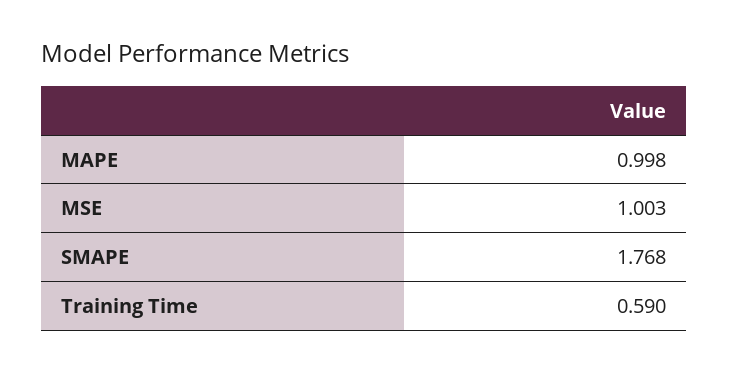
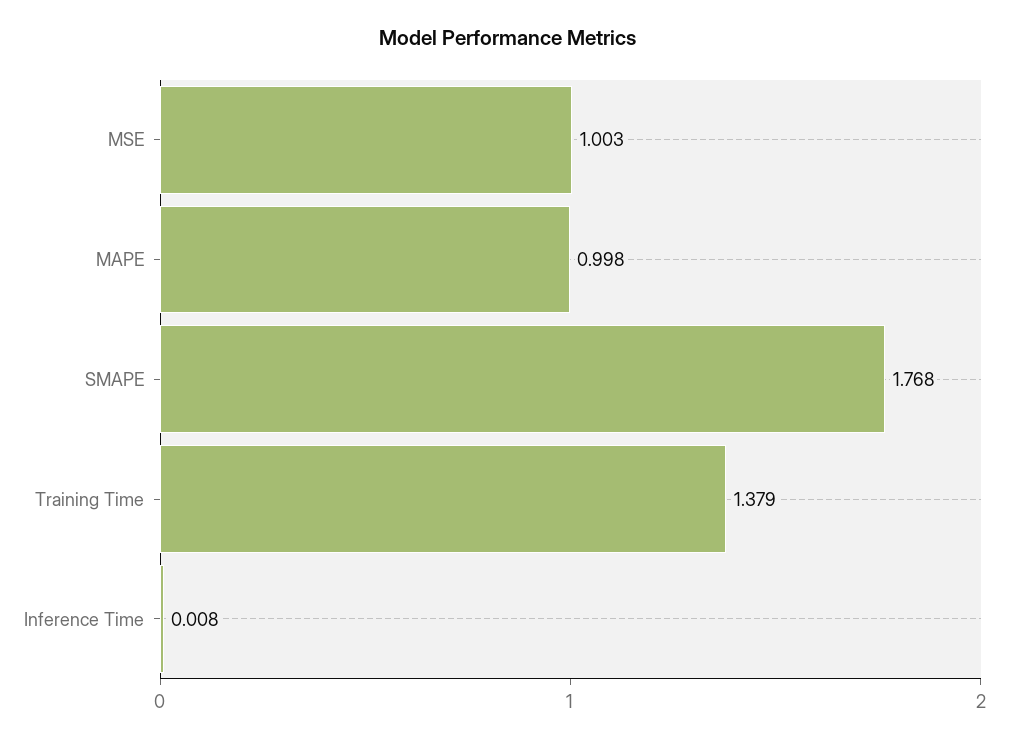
Training Time: 0.59 -> 1.379
Inference Time: none -> 0.008

